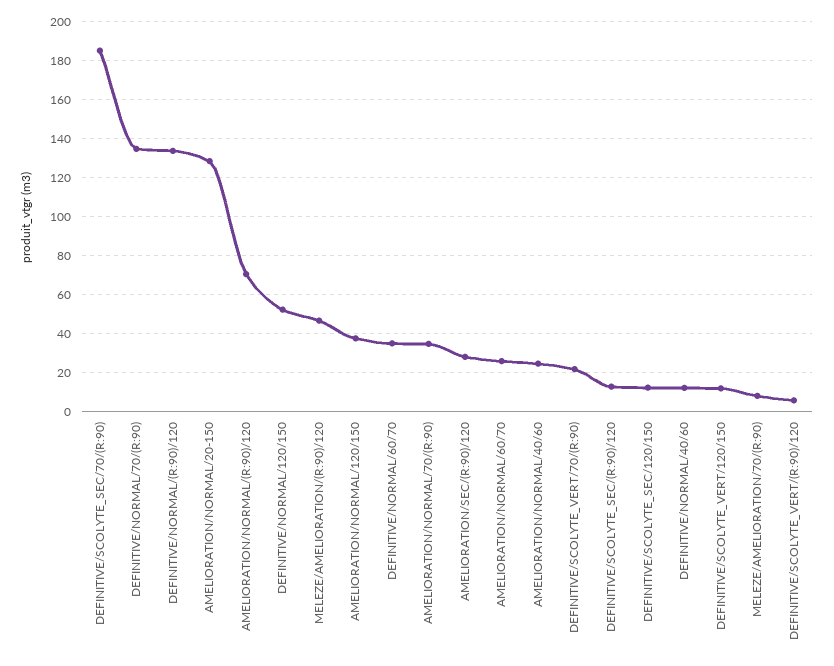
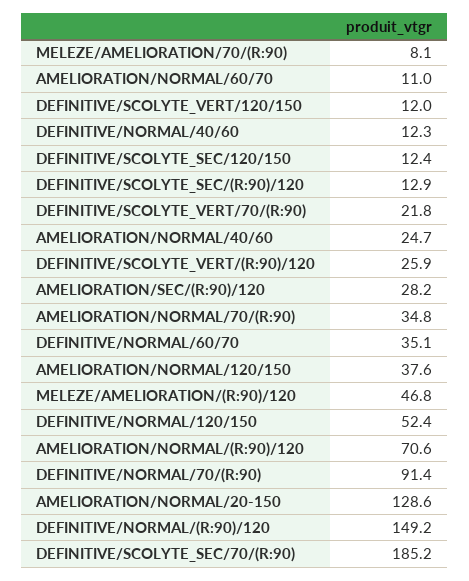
DEFINITIVE/NORMAL/70/(R:90): 135 -> 91.4
DEFINITIVE/NORMAL/(R:90)/120: 135 -> 149.2
AMELIORATION/NORMAL/60/70: 25 -> 11
DEFINITIVE/SCOLYTE_VERT/(R:90)/120: 5 -> 25.9

